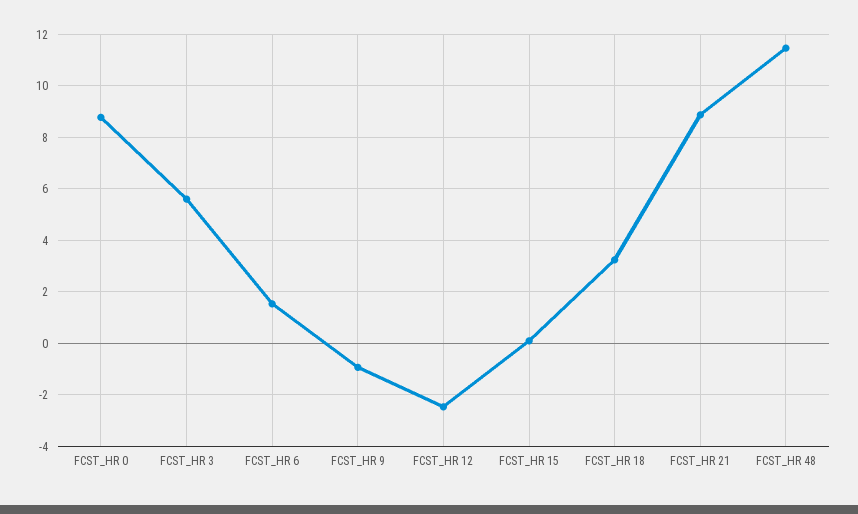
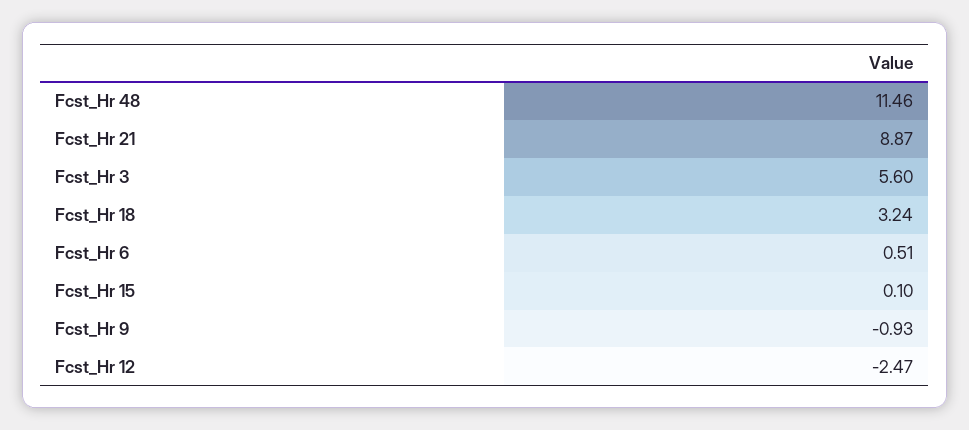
FCST_HR 0: 8.75 -> none
FCST_HR 6: 1.5 -> 0.51

